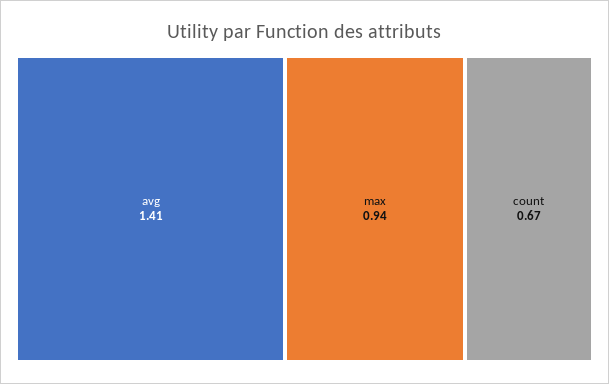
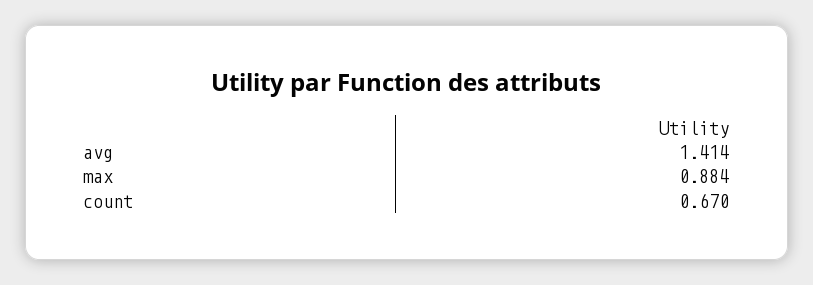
max: 0.94 -> 0.884

